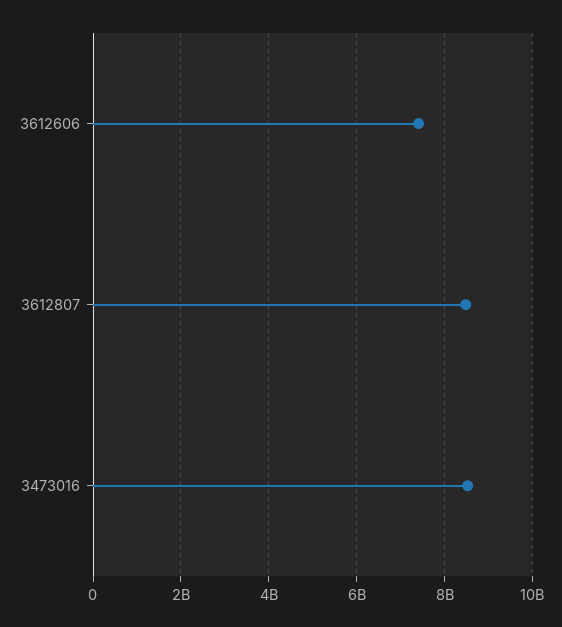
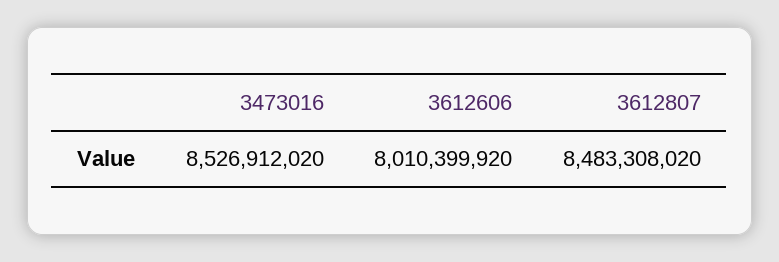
3612606: 7400000000 -> 8010399920

